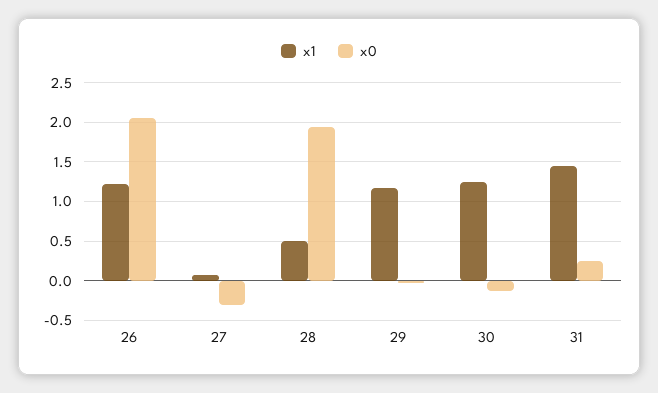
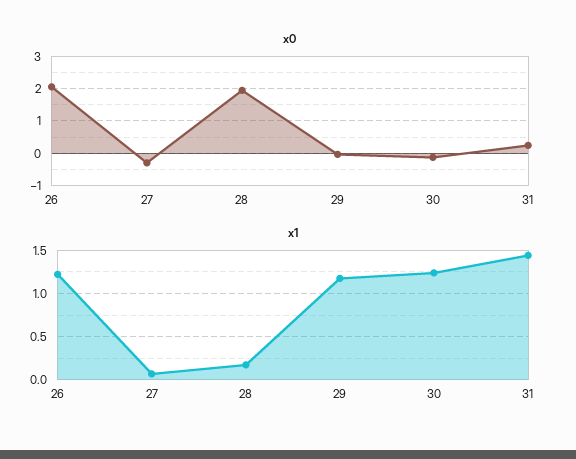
x1, 28: 0.5 -> 0.2

